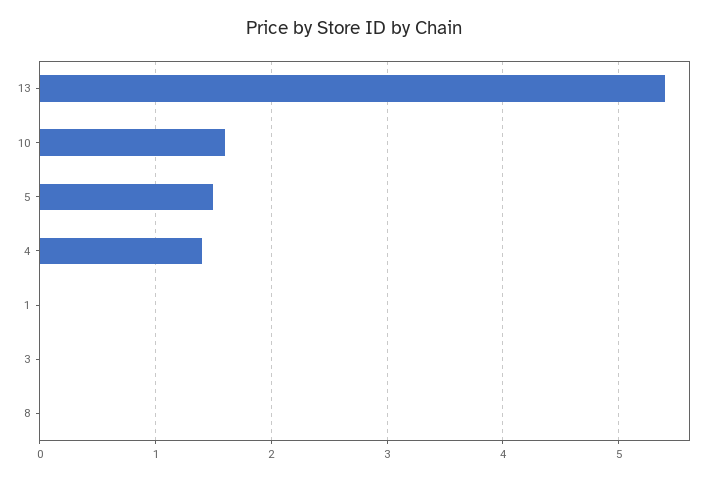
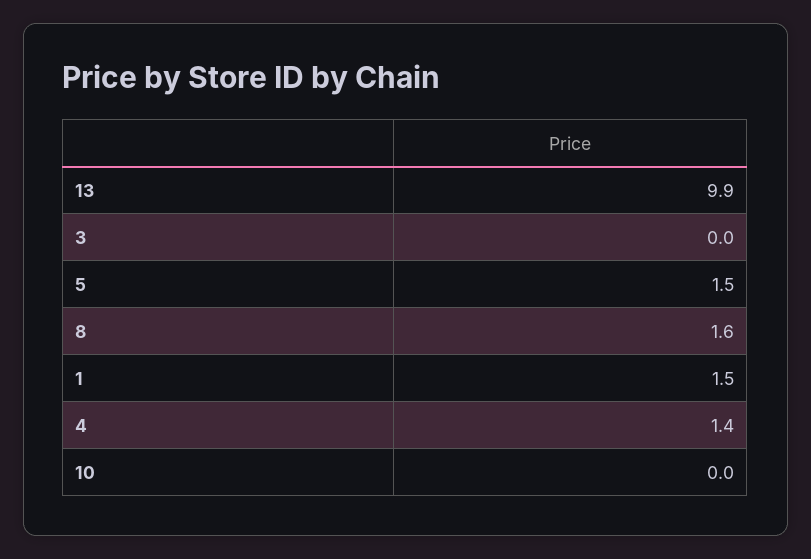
13: 5.4 -> 9.9
10: 1.6 -> 0
1: 0 -> 1.5
8: 0 -> 1.6

